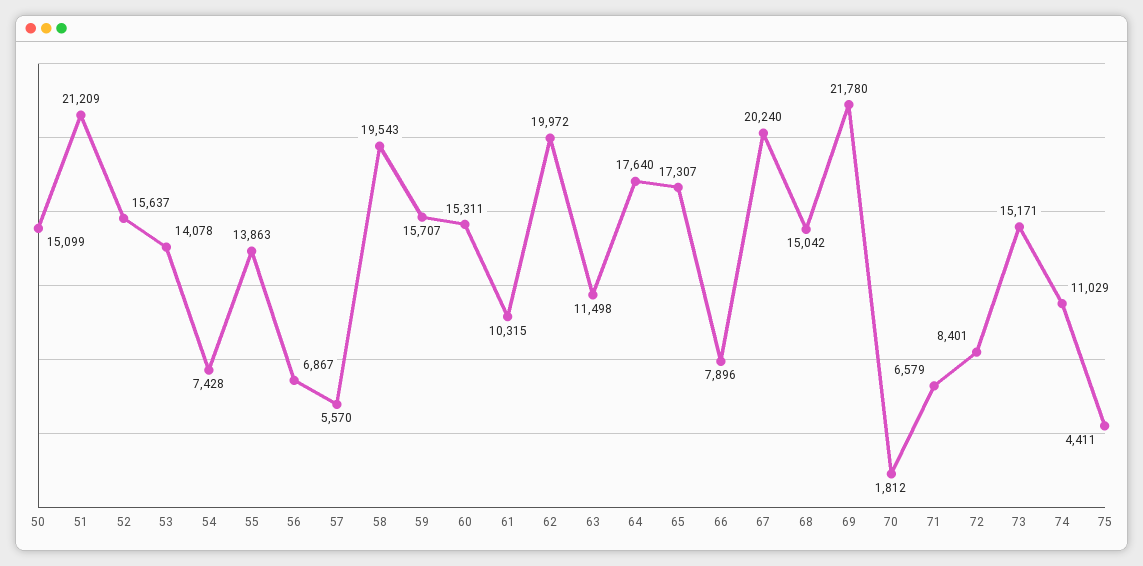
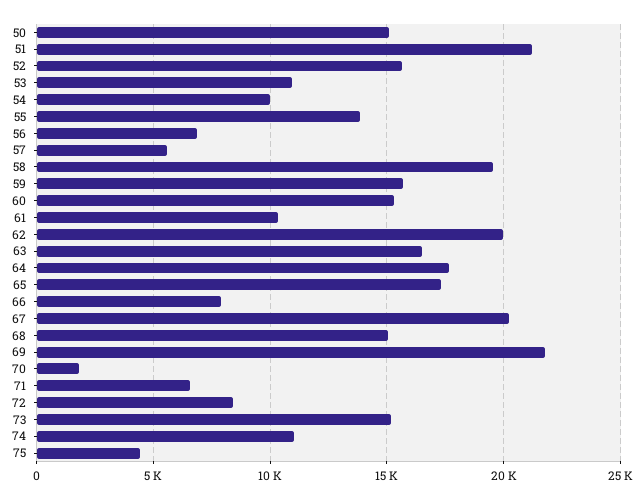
53: 14078 -> 11000
54: 7428 -> 10000
63: 11498 -> 16500

